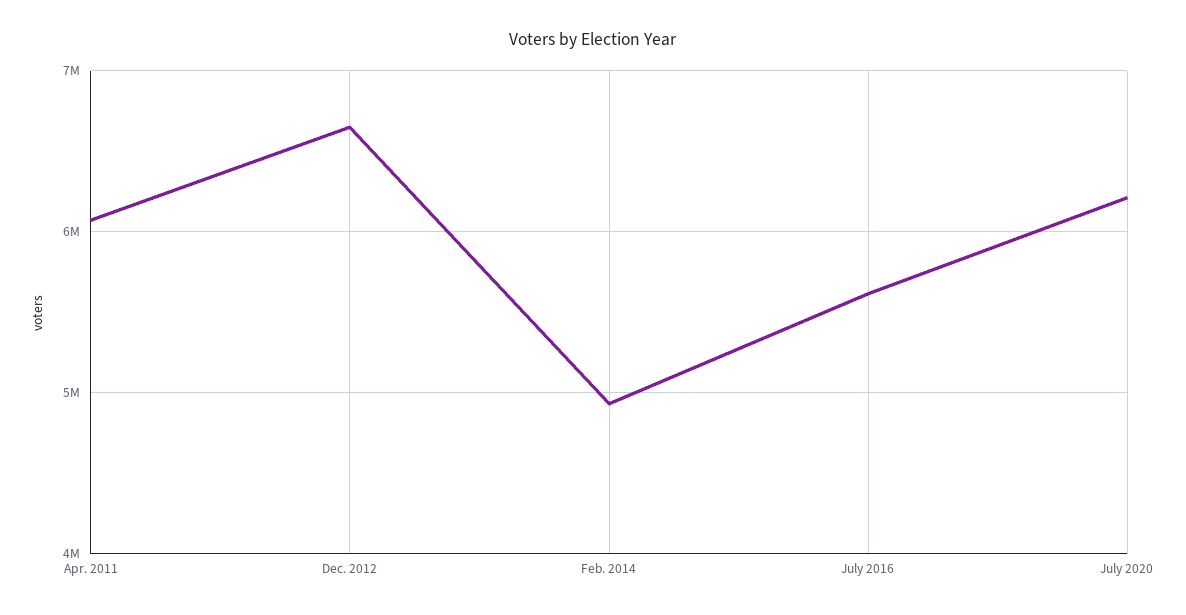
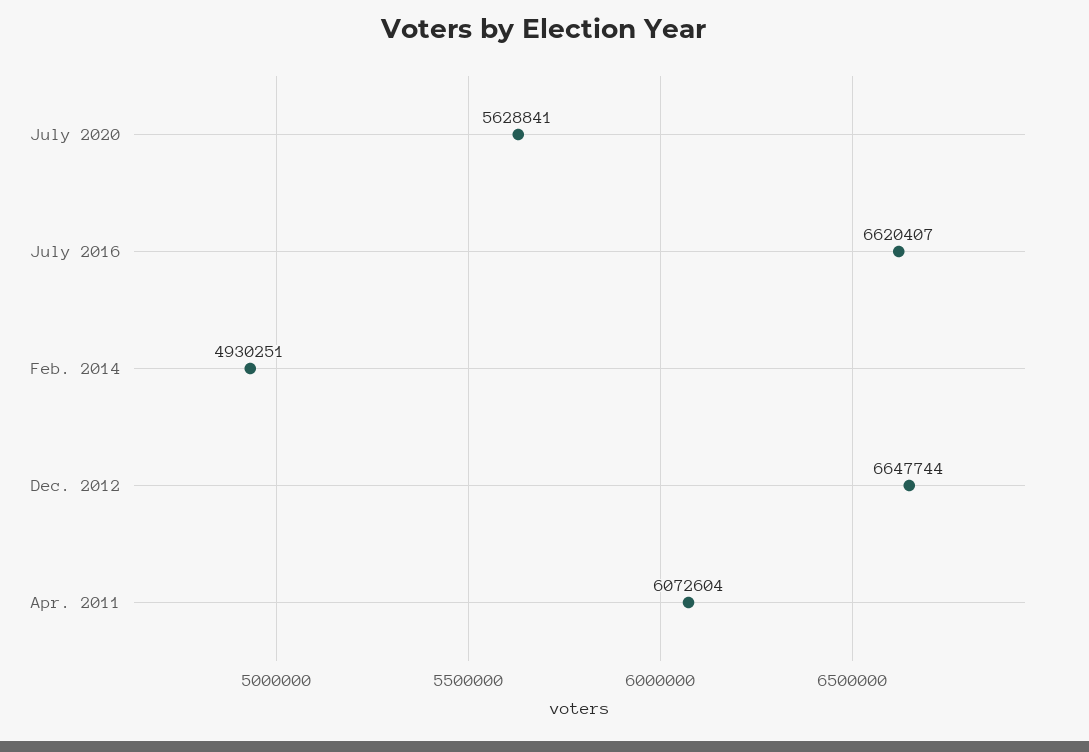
July 2016: 5600000 -> 6620407
July 2020: 6200000 -> 5628841

